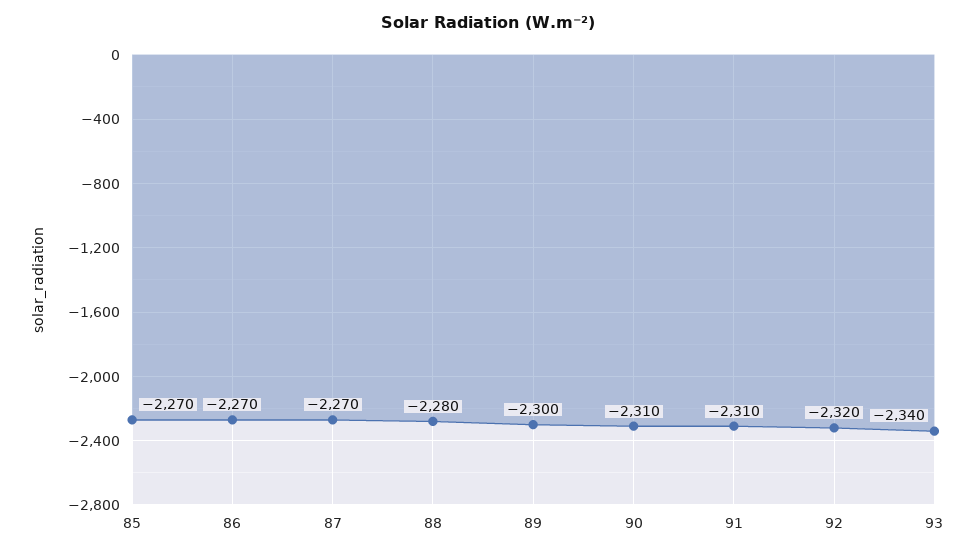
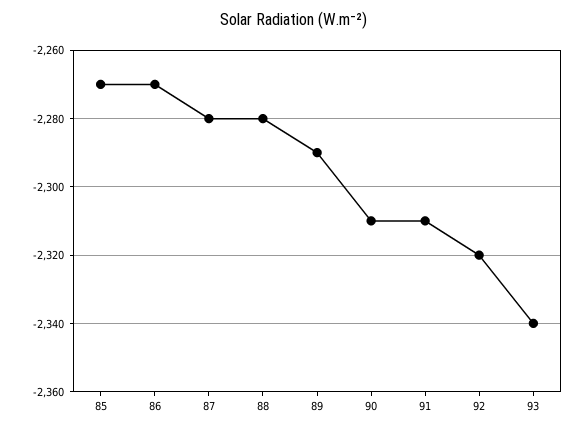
87: -2270 -> -2280
89: -2300 -> -2290

